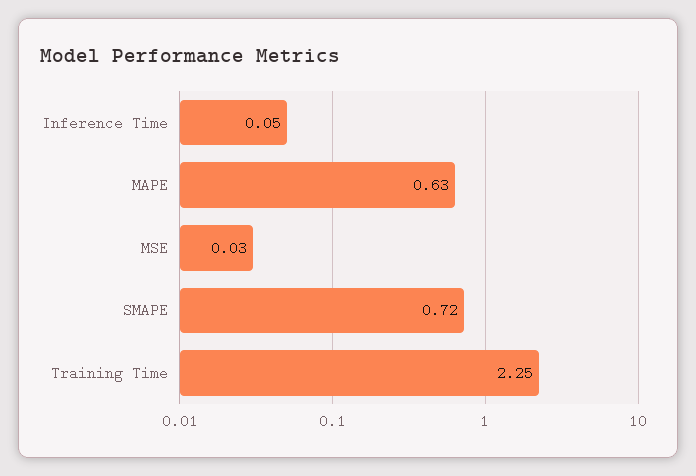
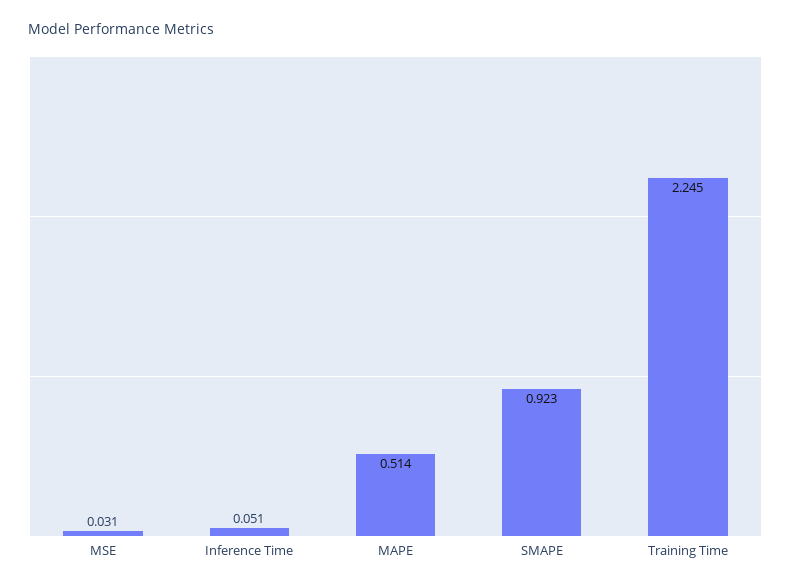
MAPE: 0.63 -> 0.514
SMAPE: 0.72 -> 0.923

